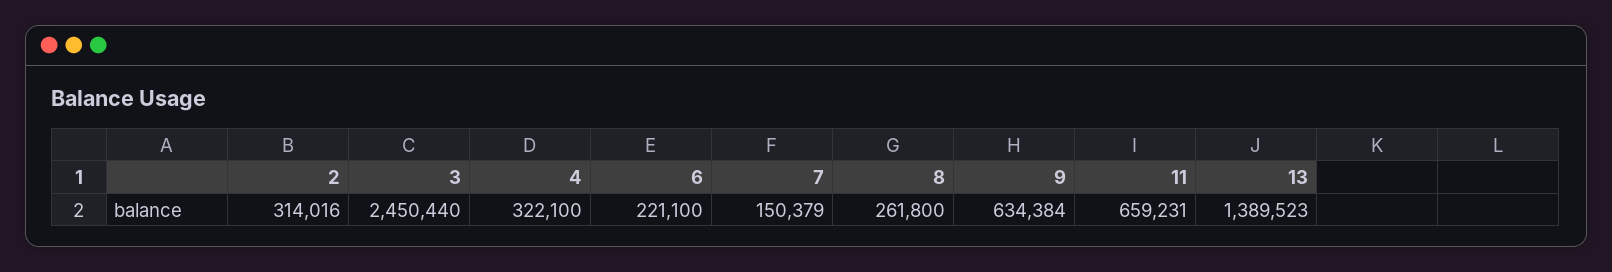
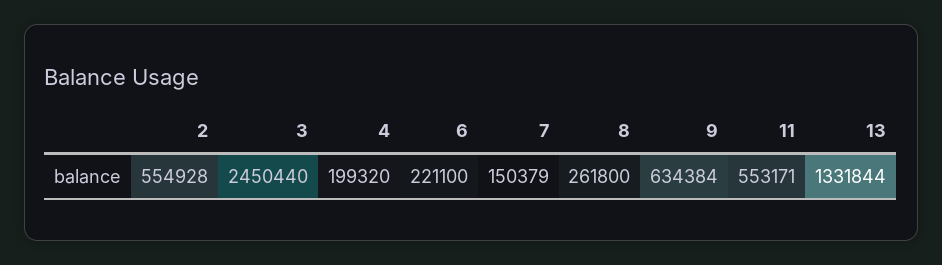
2: 314016 -> 554928
4: 322100 -> 199320
11: 659231 -> 553171
13: 1389523 -> 1331844

